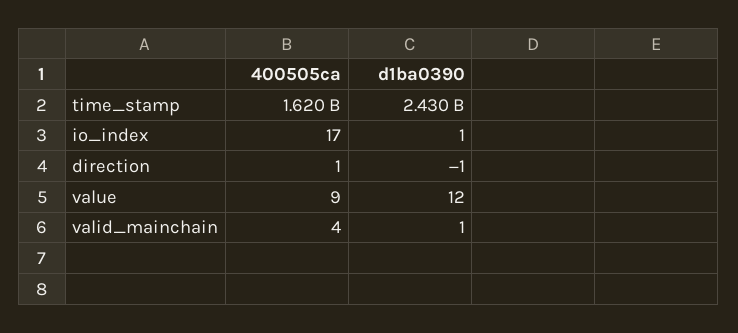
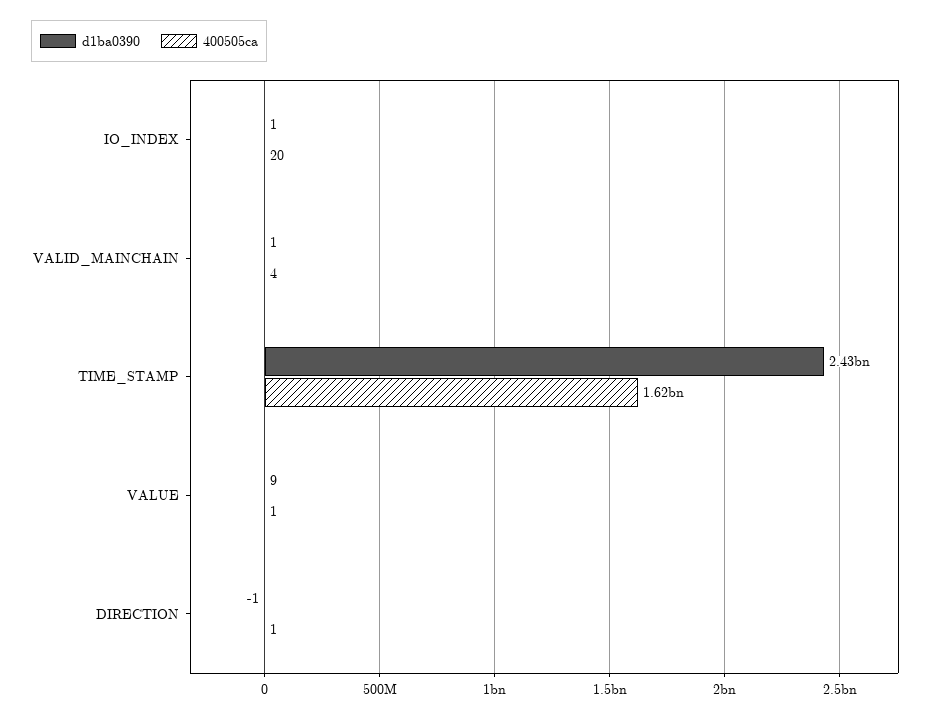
400505ca, io_index: 17 -> 20
400505ca, value: 9 -> 1
d1ba0390, value: 12 -> 9

